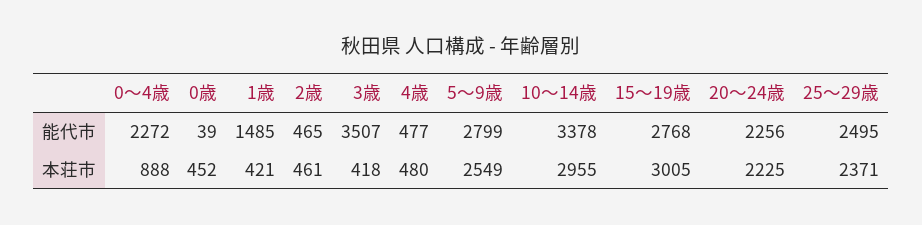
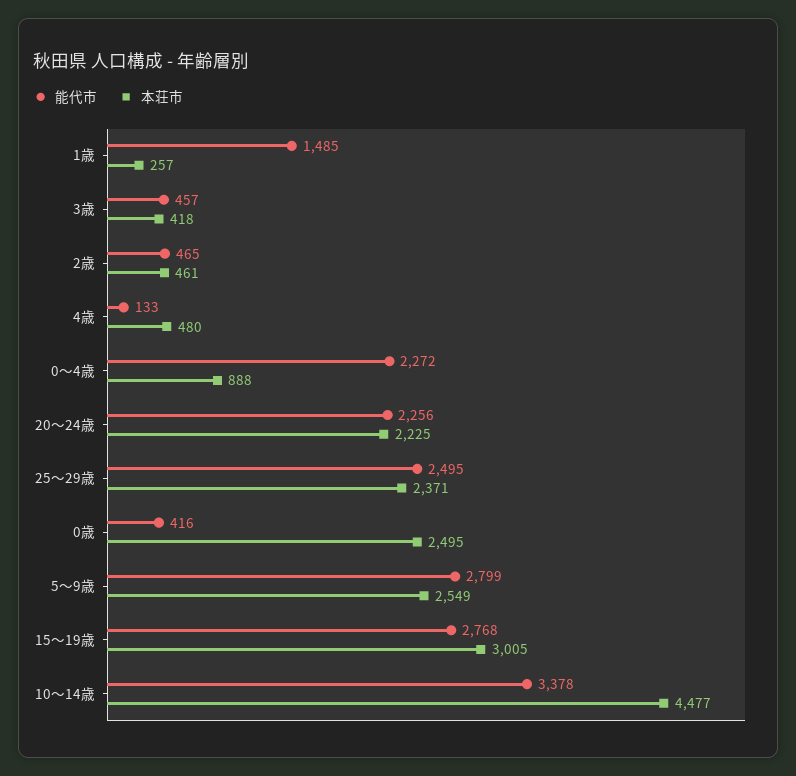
能代市, 0歳: 39 -> 416
能代市, 3歳: 3507 -> 457
能代市, 4歳: 477 -> 133
本荘市, 0歳: 452 -> 2495
本荘市, 1歳: 421 -> 257
本荘市, 10～14歳: 2955 -> 4477

